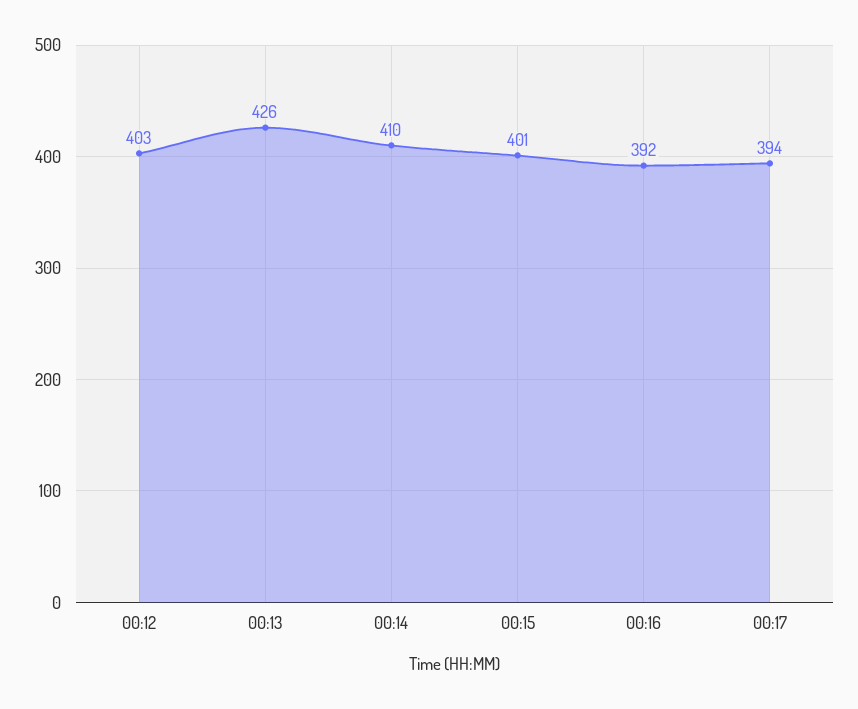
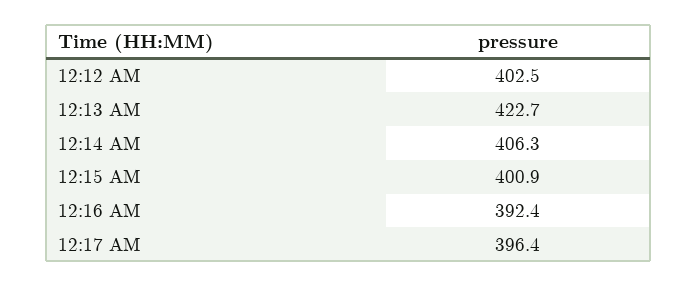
00:13: 426 -> 422.7
00:14: 410 -> 406.3
00:17: 394 -> 396.4

